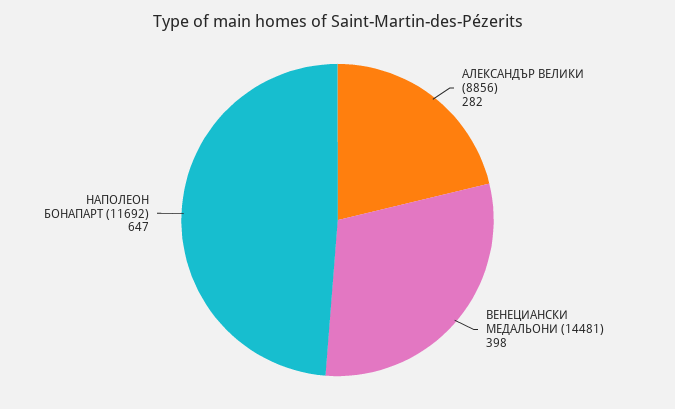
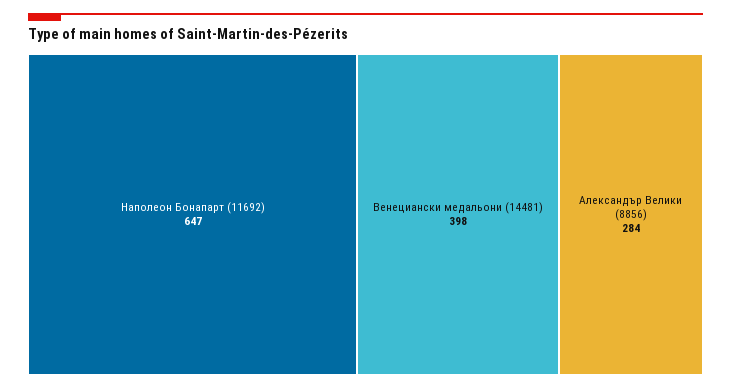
АЛЕКСАНДЪР ВЕЛИКИ (8856): 282 -> 284

